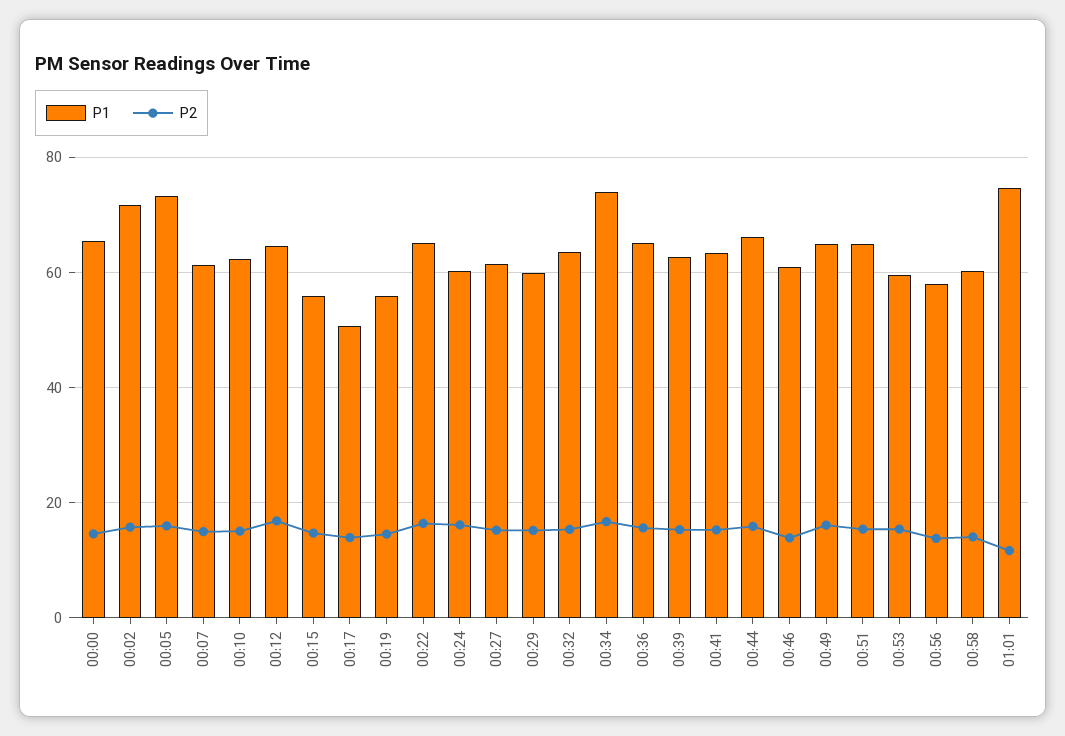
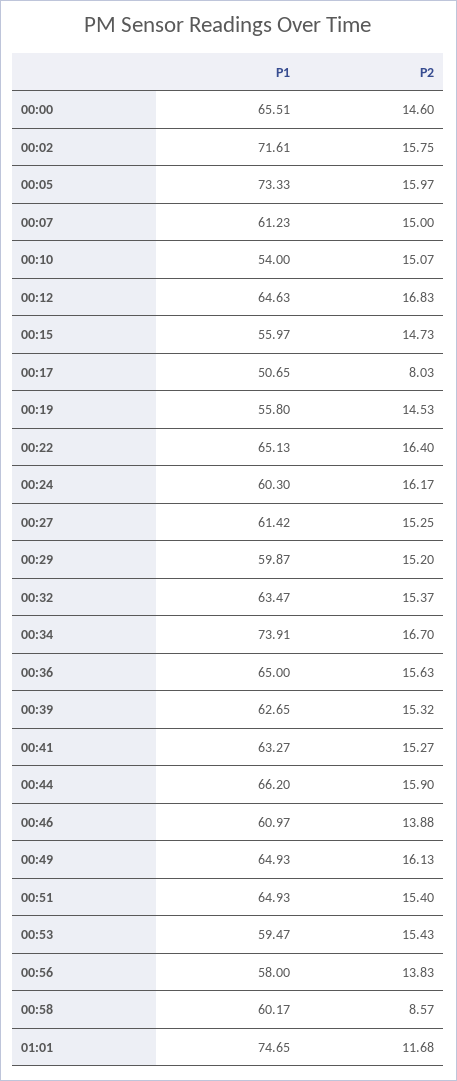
P1, 00:10: 62 -> 54
P2, 00:17: 14 -> 8.03
P2, 00:58: 14 -> 8.57

